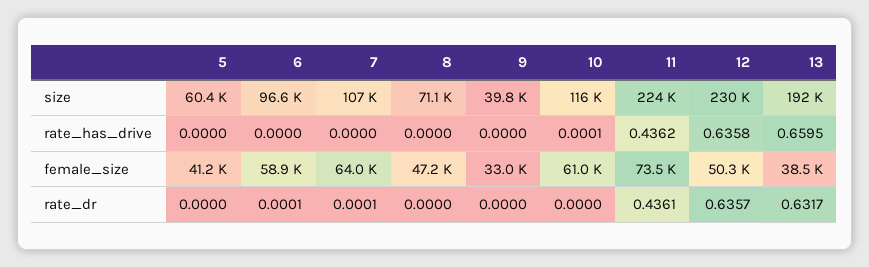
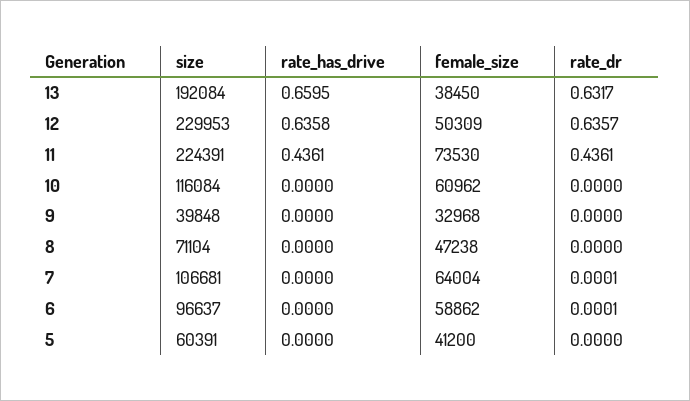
10, rate_has_drive: 0.0001 -> 0
11, rate_has_drive: 0.4362 -> 0.4361

